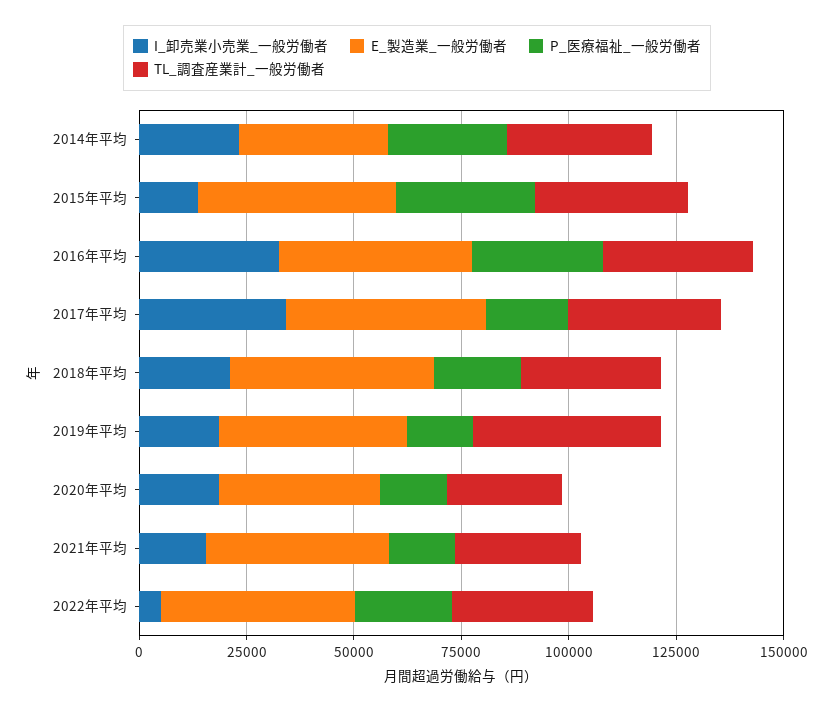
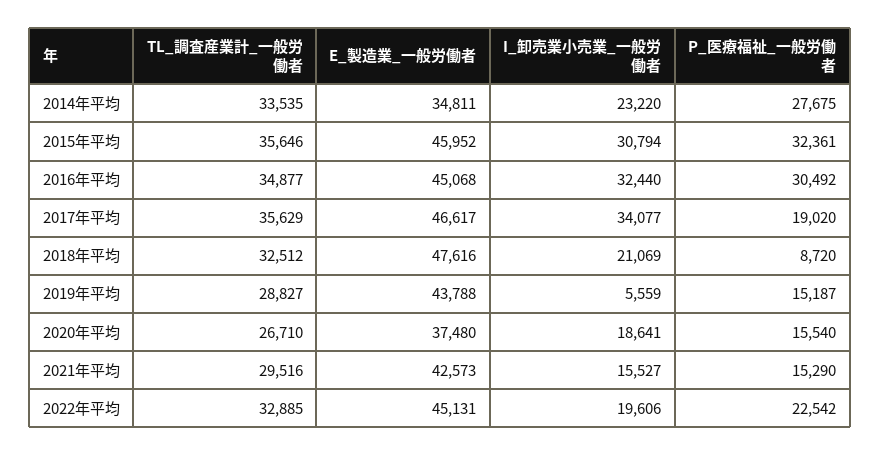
I_卸売業小売業_一般労働者, 2015年平均: 15000 -> 30794
P_医療福祉_一般労働者, 2018年平均: 20000 -> 8720
I_卸売業小売業_一般労働者, 2019年平均: 20000 -> 5559
TL_調査産業計_一般労働者, 2019年平均: 45000 -> 28827
I_卸売業小売業_一般労働者, 2022年平均: 5000 -> 19606

